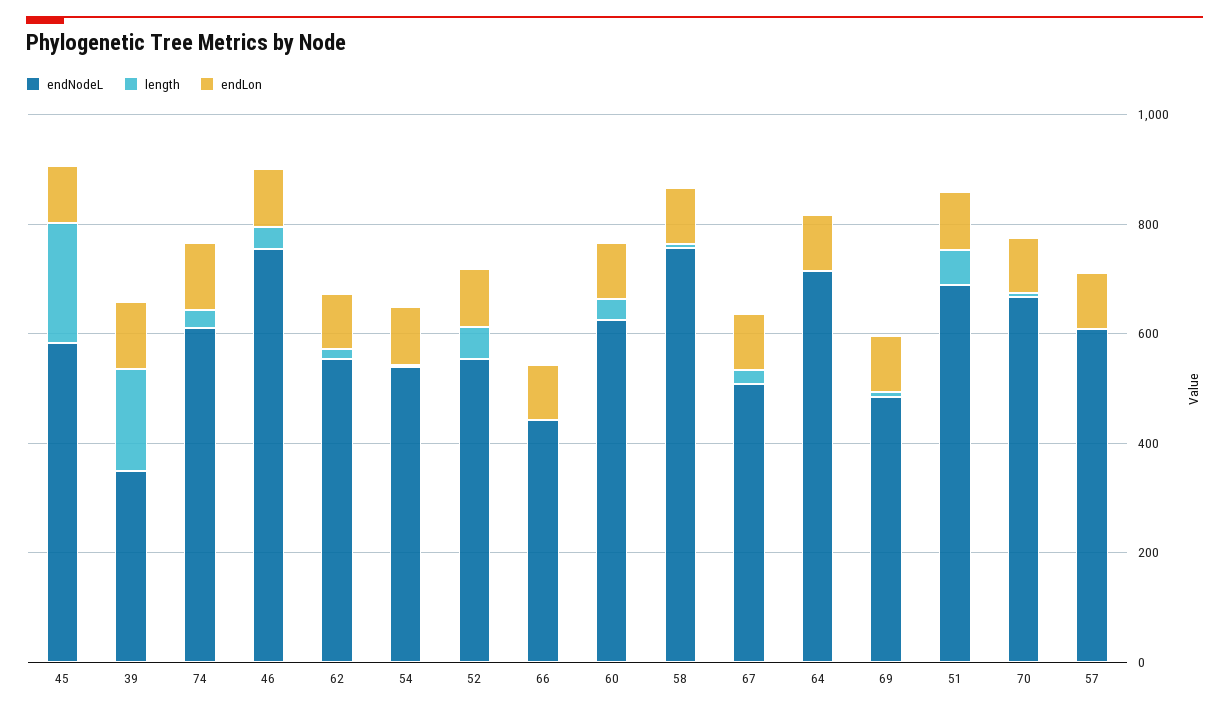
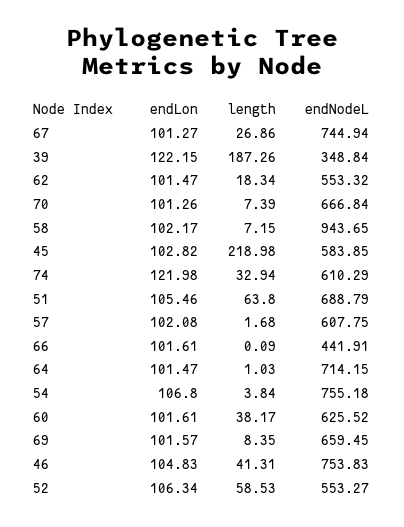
endNodeL, 54: 550 -> 755.18
endNodeL, 58: 750 -> 943.65
endNodeL, 67: 500 -> 744.94
endNodeL, 69: 500 -> 659.45

